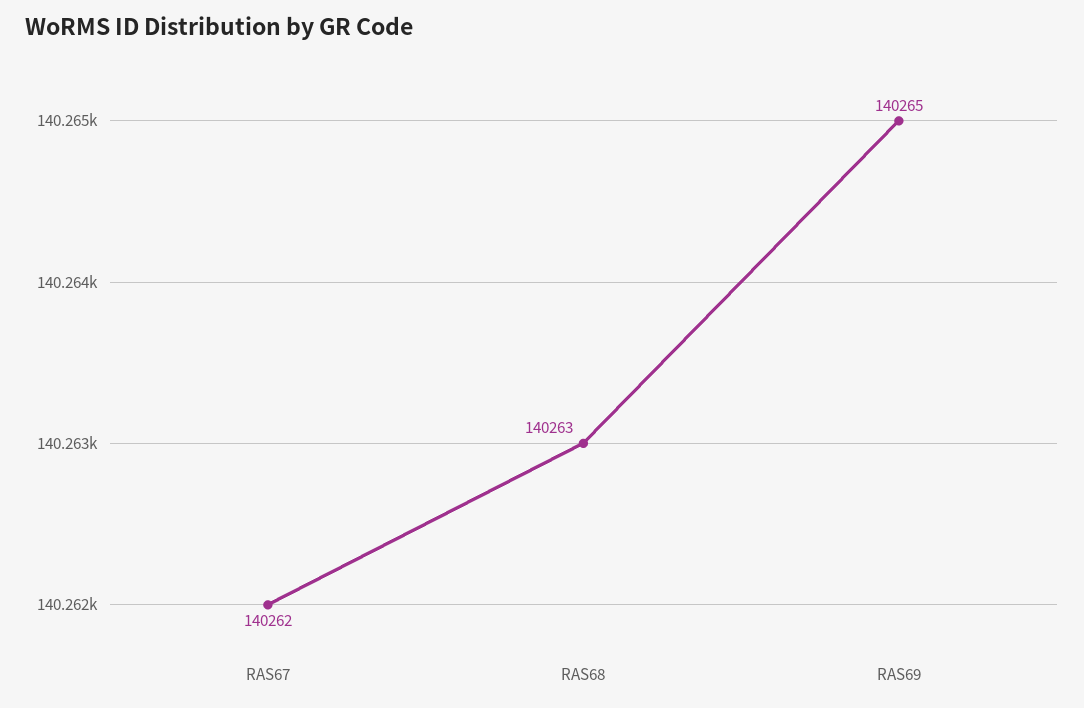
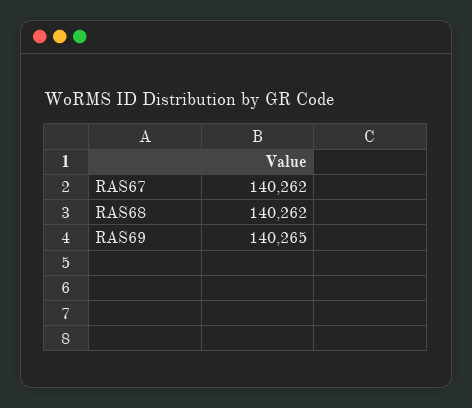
RAS68: 140263 -> 140262

